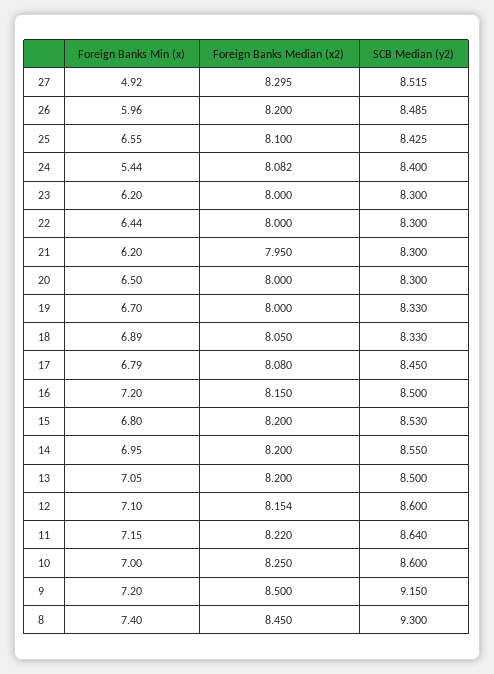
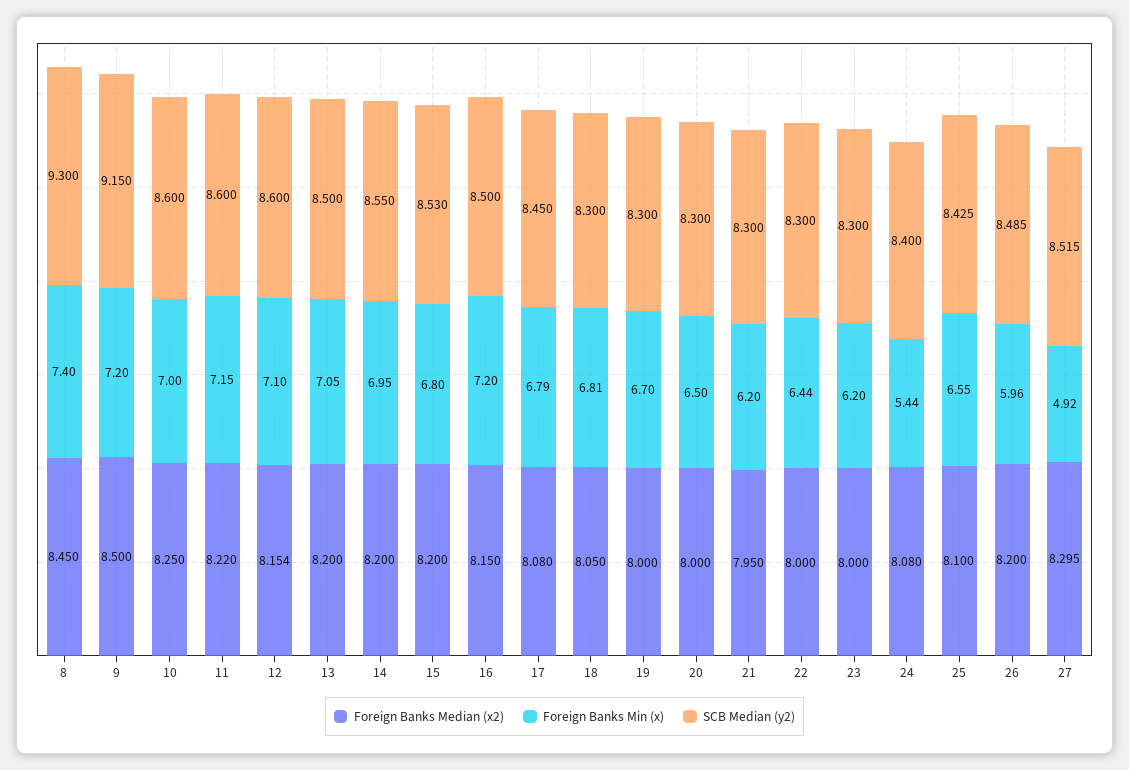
Foreign Banks Median (x2), 24: 8.082 -> 8.08
SCB Median (y2), 19: 8.33 -> 8.3
Foreign Banks Min (x), 18: 6.89 -> 6.81
SCB Median (y2), 18: 8.33 -> 8.3
SCB Median (y2), 11: 8.64 -> 8.6

